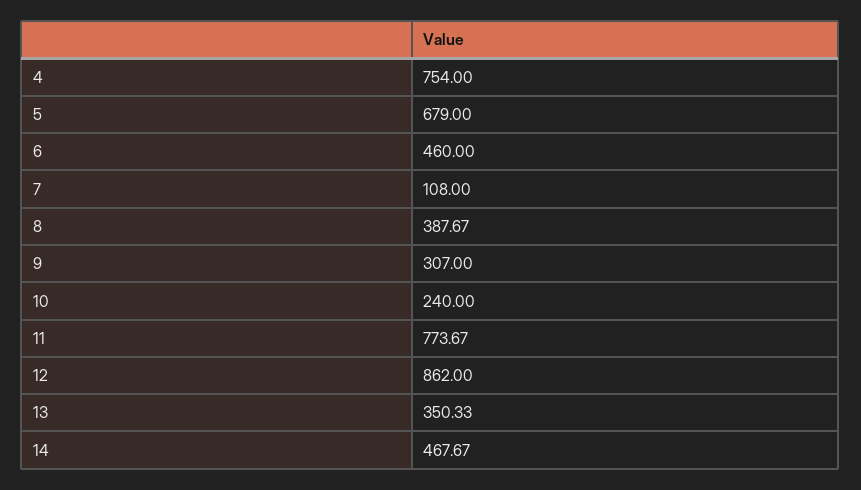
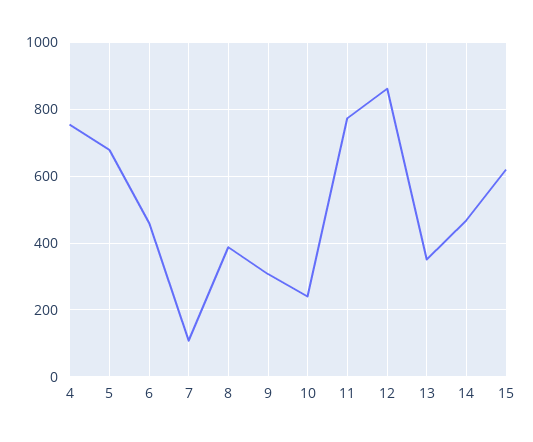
15: none -> 620

